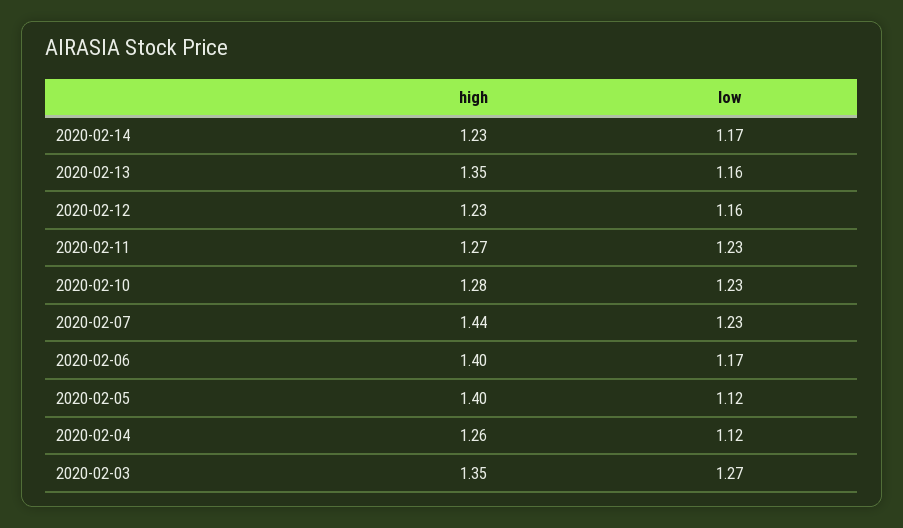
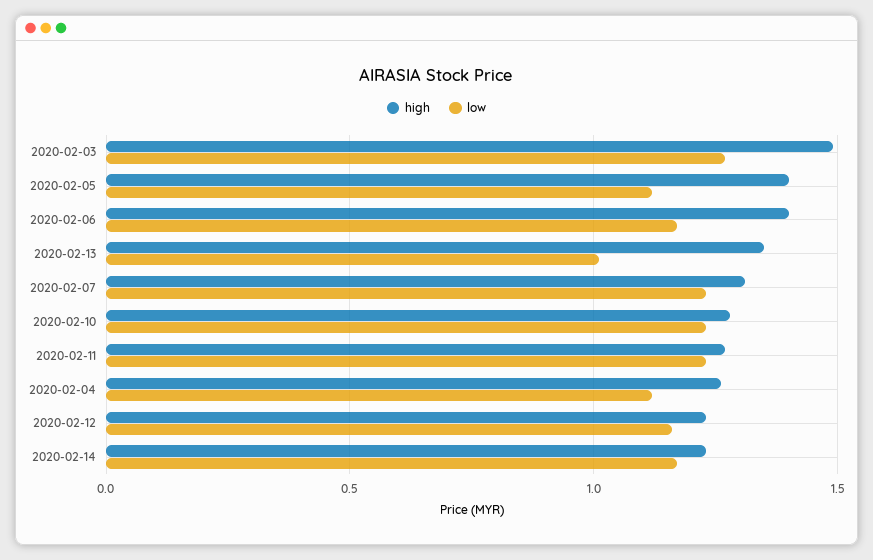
low, 2020-02-13: 1.16 -> 1
high, 2020-02-07: 1.44 -> 1.3
high, 2020-02-03: 1.35 -> 1.5

